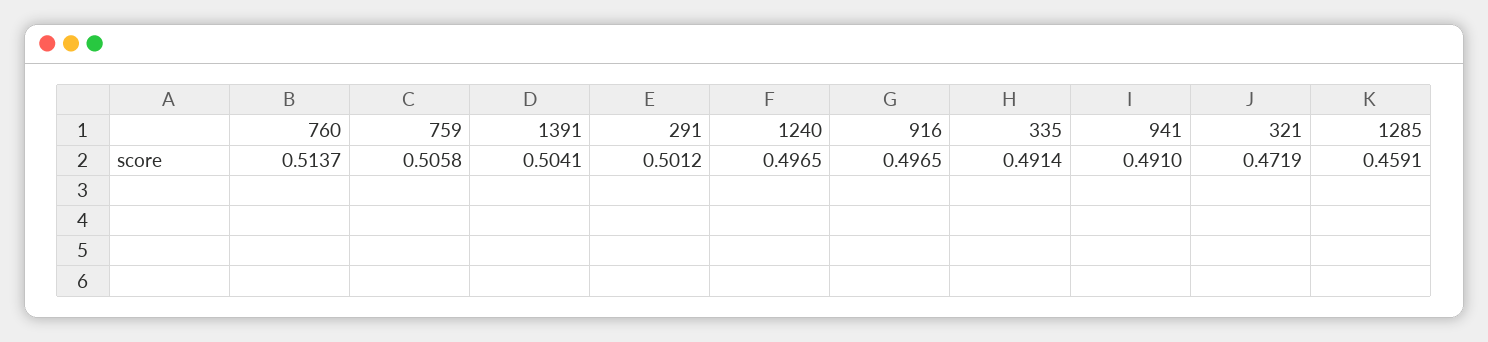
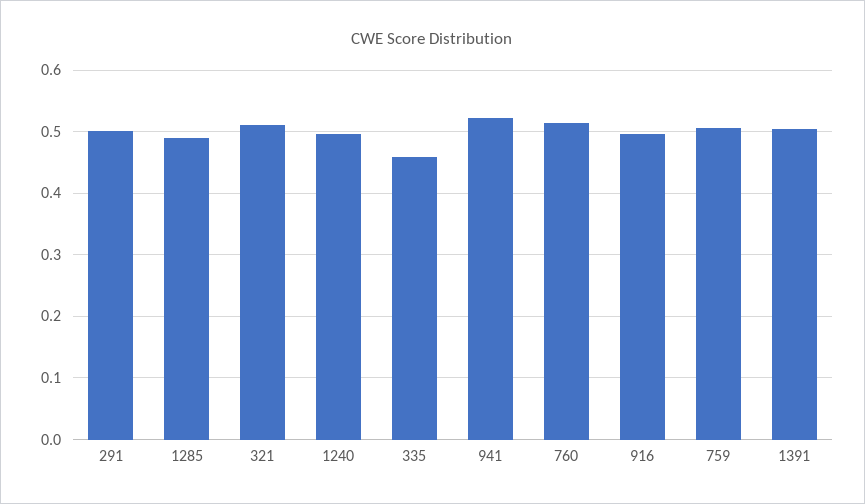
335: 0.4914 -> 0.46
941: 0.491 -> 0.52
321: 0.4719 -> 0.51
1285: 0.4591 -> 0.49

